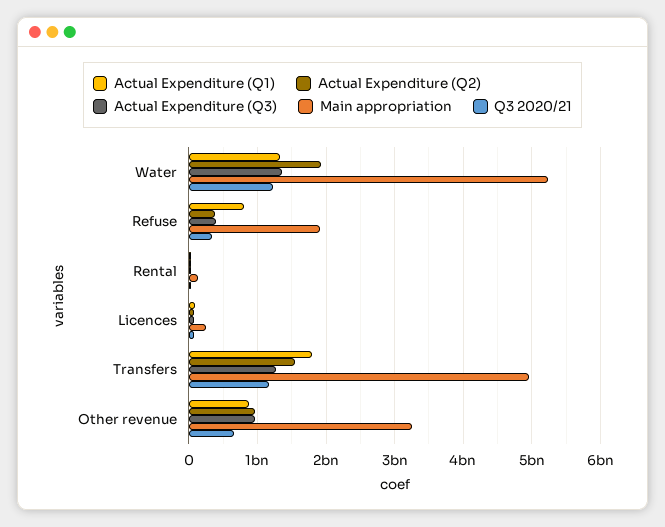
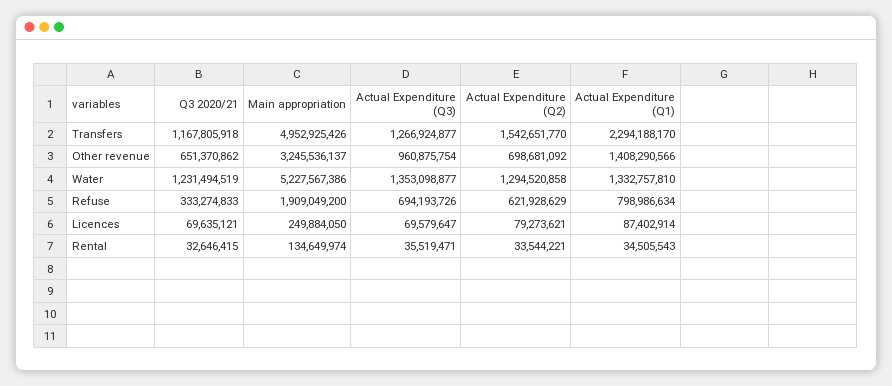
Actual Expenditure (Q2), Water: 1900000000 -> 1294520858
Actual Expenditure (Q2), Refuse: 400000000 -> 621928629
Actual Expenditure (Q3), Refuse: 400000000 -> 694193726
Actual Expenditure (Q1), Transfers: 1800000000 -> 2294188170
Actual Expenditure (Q1), Other revenue: 900000000 -> 1408290566
Actual Expenditure (Q2), Other revenue: 1000000000 -> 698681092

